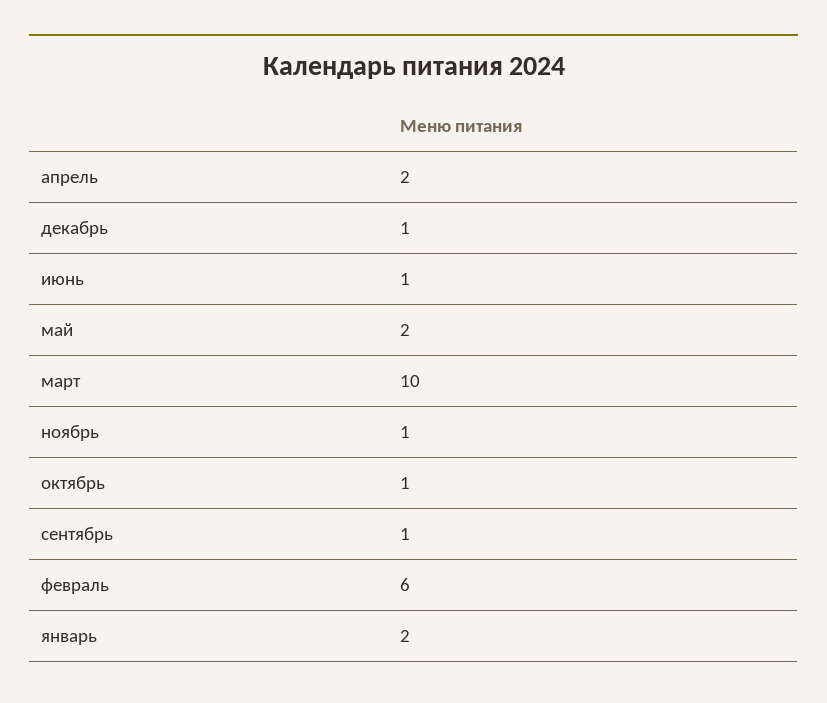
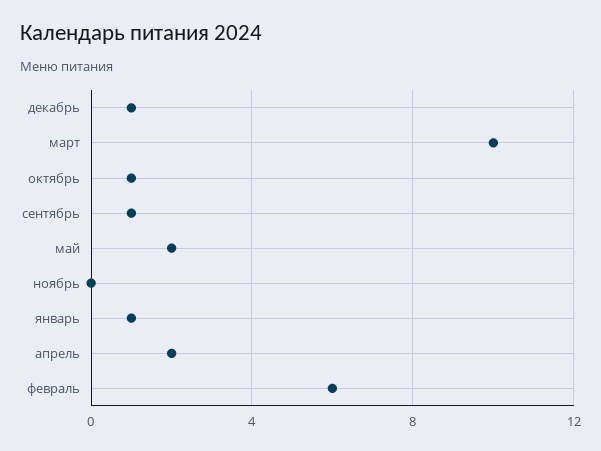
июнь: 1 -> none
ноябрь: 1 -> 0
январь: 2 -> 1

